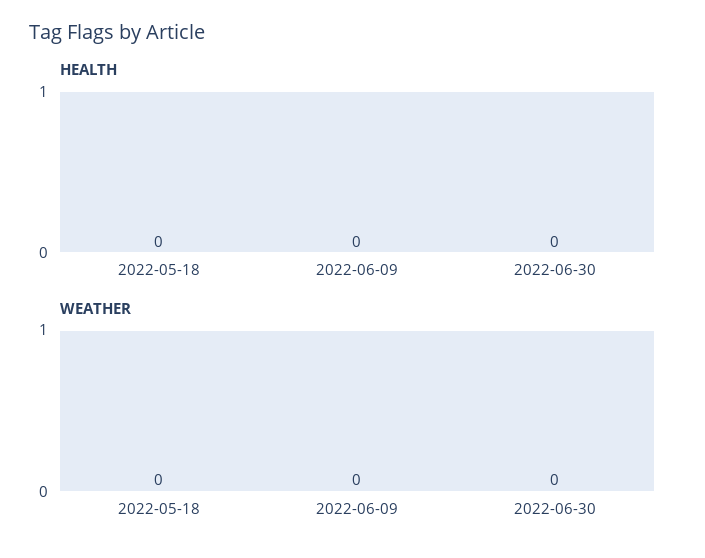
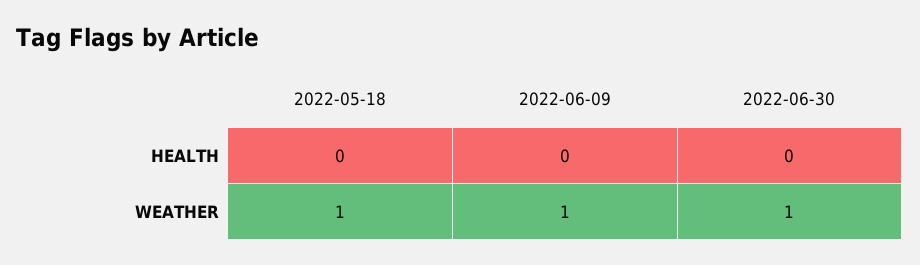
WEATHER, 2022-05-18: 0 -> 1
WEATHER, 2022-06-09: 0 -> 1
WEATHER, 2022-06-30: 0 -> 1

